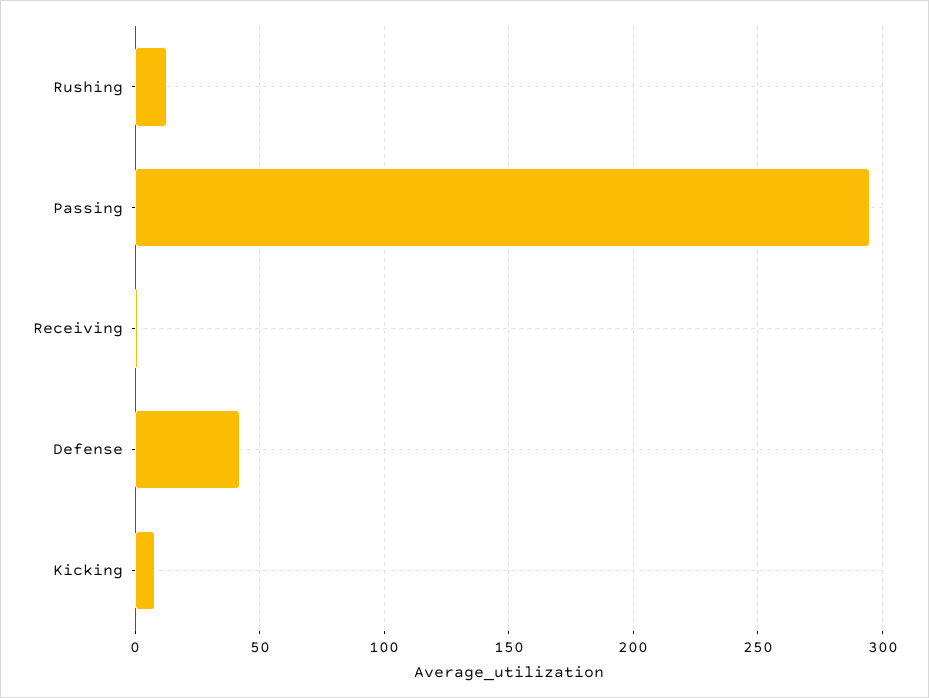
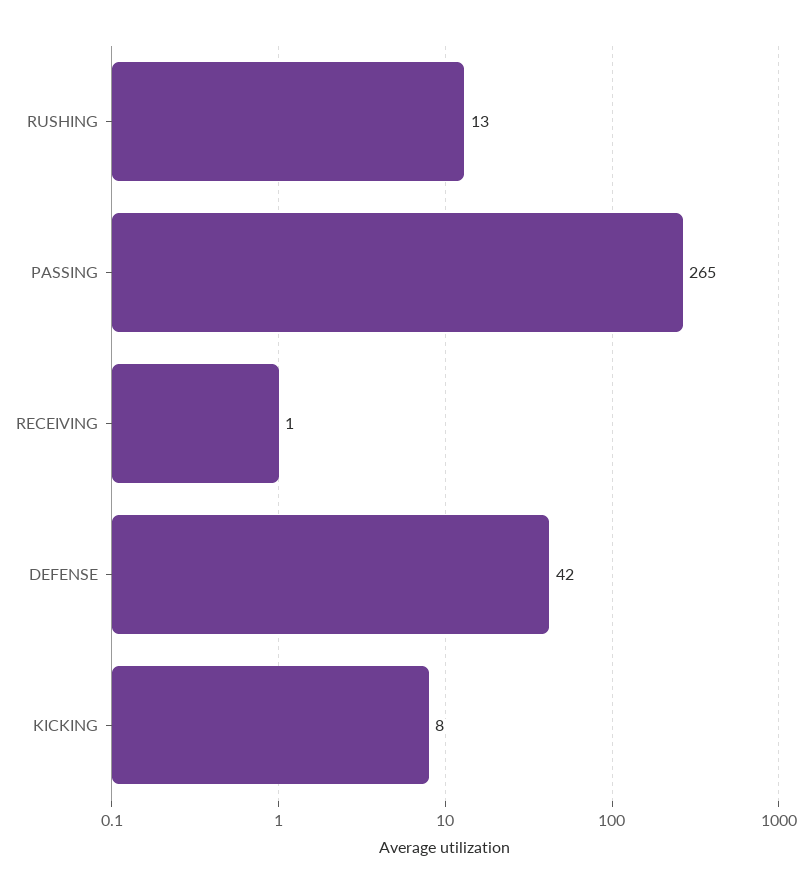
Passing: 295 -> 265

